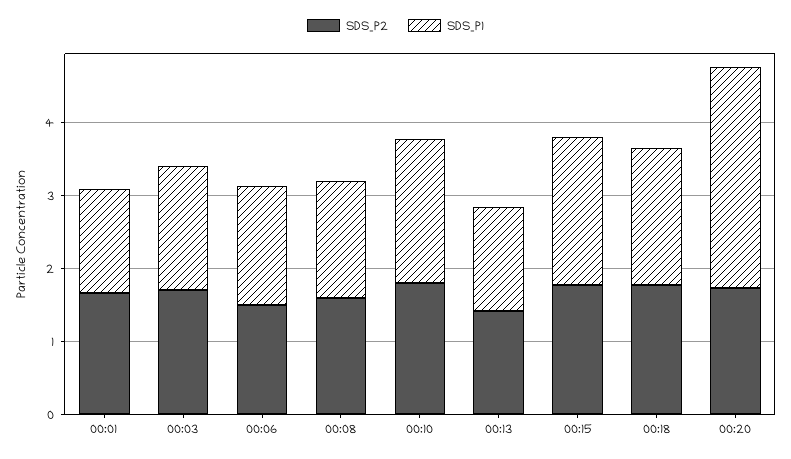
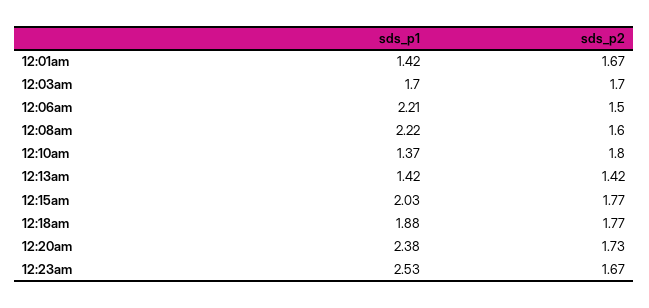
SDS_P1, 00:06: 1.6 -> 2.21
SDS_P1, 00:08: 1.6 -> 2.22
SDS_P1, 00:10: 2 -> 1.37
SDS_P1, 00:20: 3 -> 2.38
SDS_P1, 12:23am: none -> 2.53
SDS_P2, 12:23am: none -> 1.67

